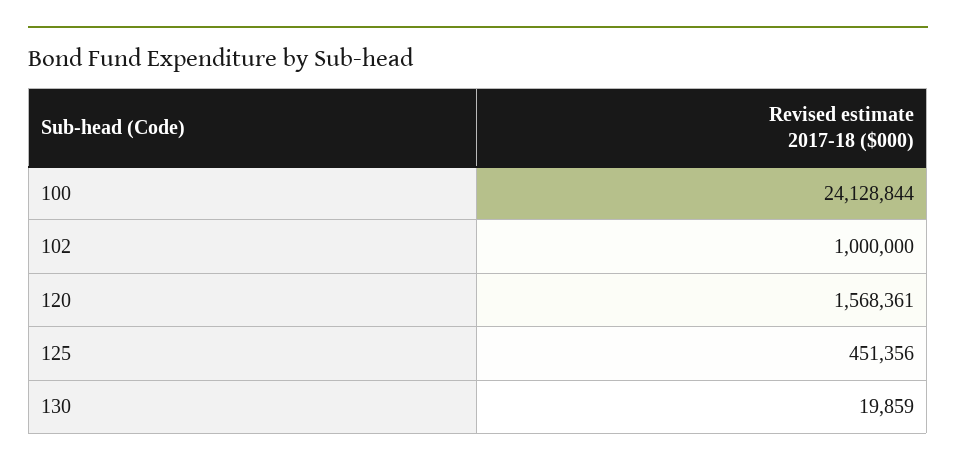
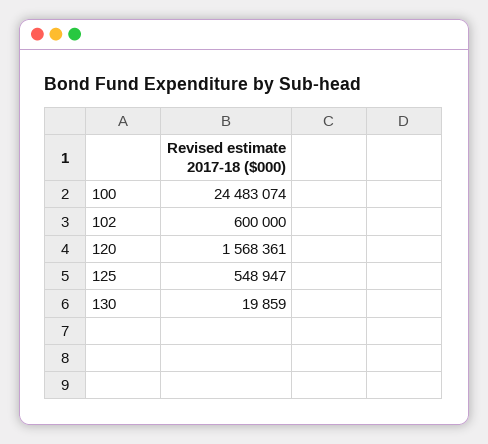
100: 24128844 -> 24483074
102: 1000000 -> 600000
125: 451356 -> 548947

